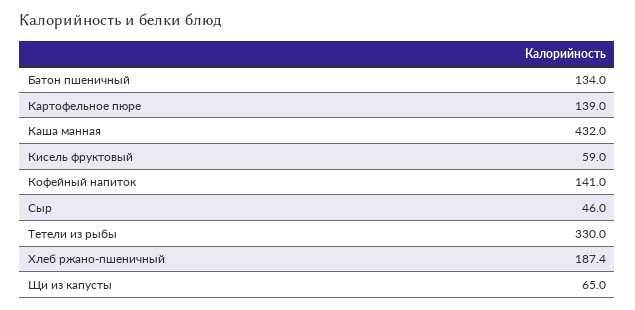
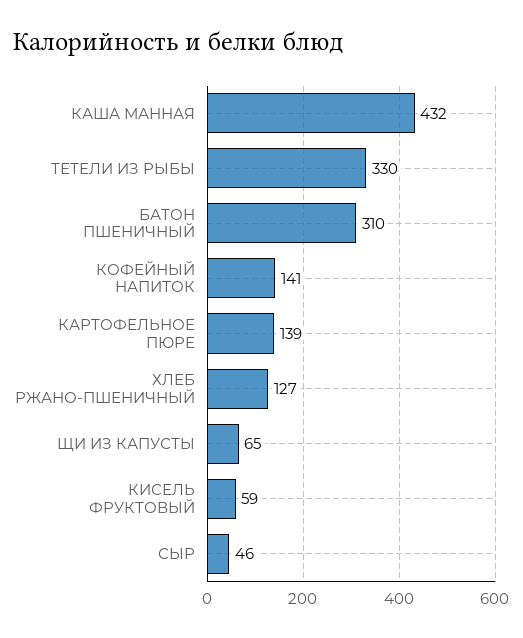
Батон пшеничный: 134 -> 310
Хлеб ржано-пшеничный: 187.4 -> 127

